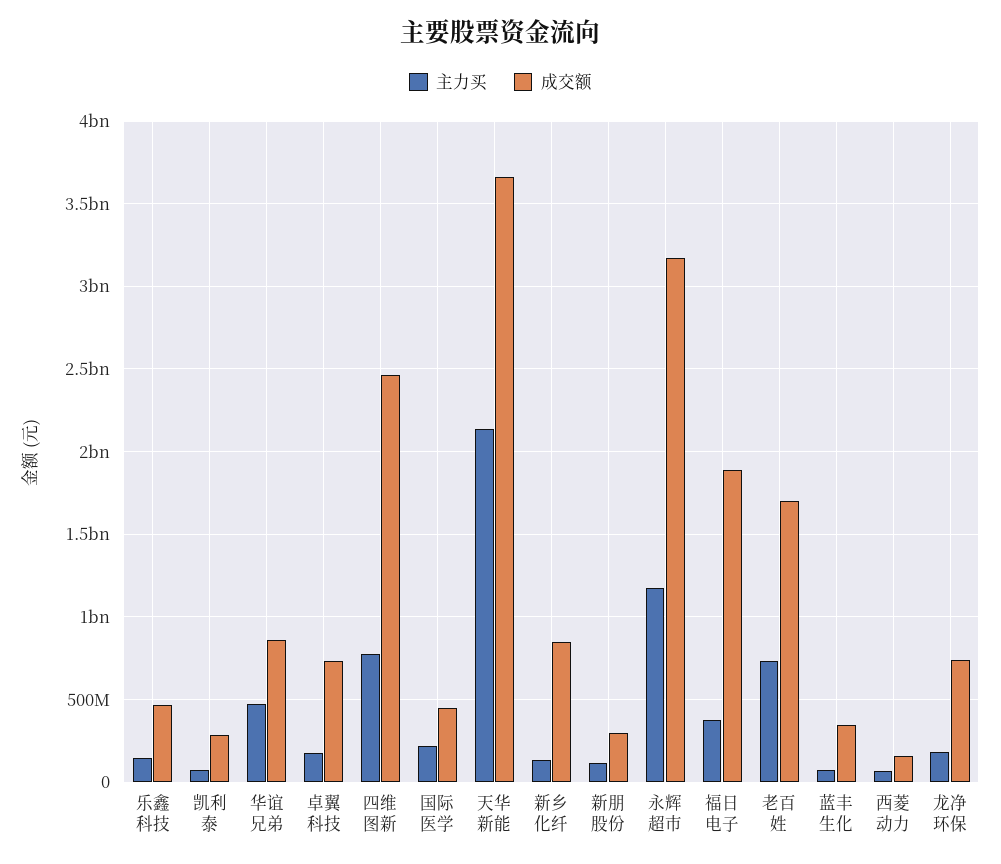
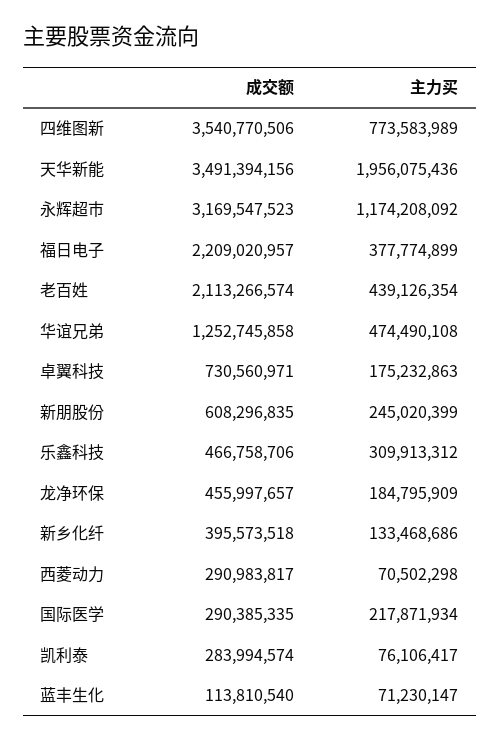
主力买, 乐鑫科技: 150000000 -> 309913312
成交额, 华谊兄弟: 850000000 -> 1252745858
成交额, 四维图新: 2450000000 -> 3540770506
成交额, 国际医学: 450000000 -> 290385335
主力买, 天华新能: 2150000000 -> 1956075436
成交额, 天华新能: 3650000000 -> 3491394156
成交额, 新乡化纤: 850000000 -> 395573518
主力买, 新朋股份: 100000000 -> 245020399
成交额, 新朋股份: 300000000 -> 608296835
成交额, 福日电子: 1900000000 -> 2209020957
主力买, 老百姓: 750000000 -> 439126354
成交额, 老百姓: 1700000000 -> 2113266574
成交额, 蓝丰生化: 350000000 -> 113810540
成交额, 西菱动力: 150000000 -> 290983817
成交额, 龙净环保: 750000000 -> 455997657

